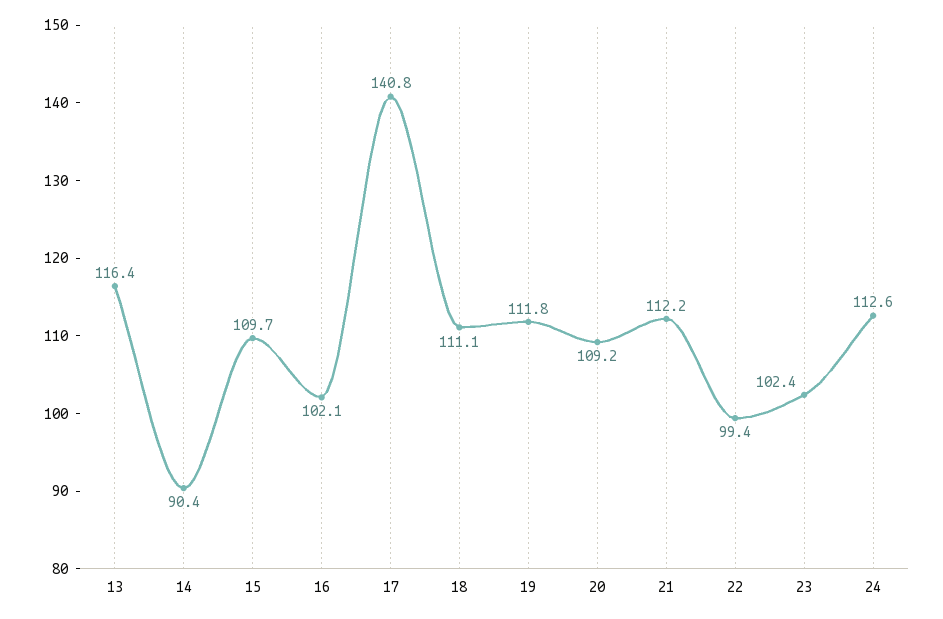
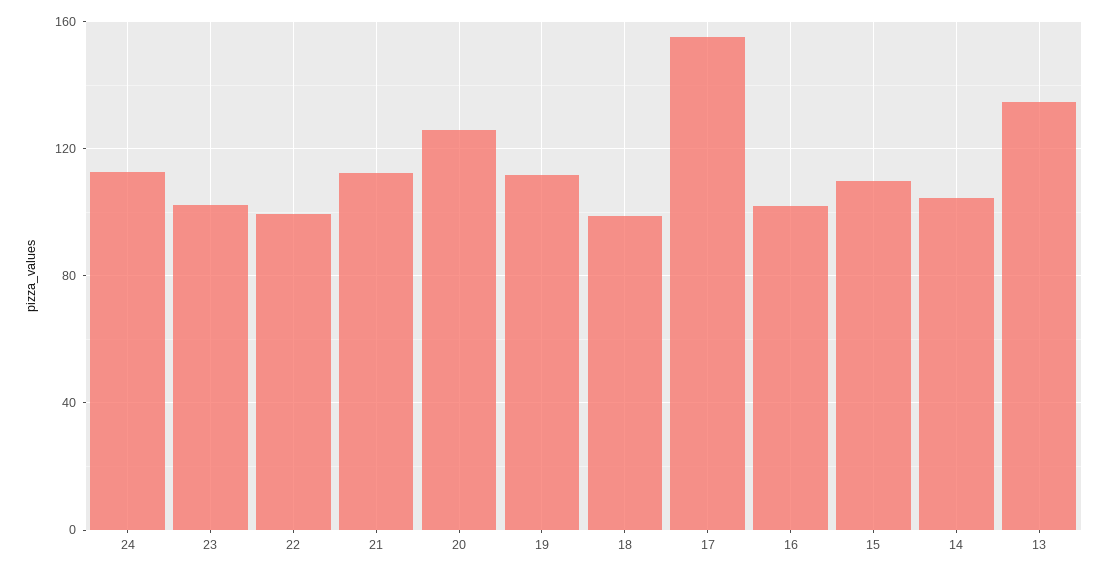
13: 116.4 -> 135
14: 90.4 -> 105
17: 140.8 -> 155
18: 111.1 -> 100
20: 109.2 -> 125

